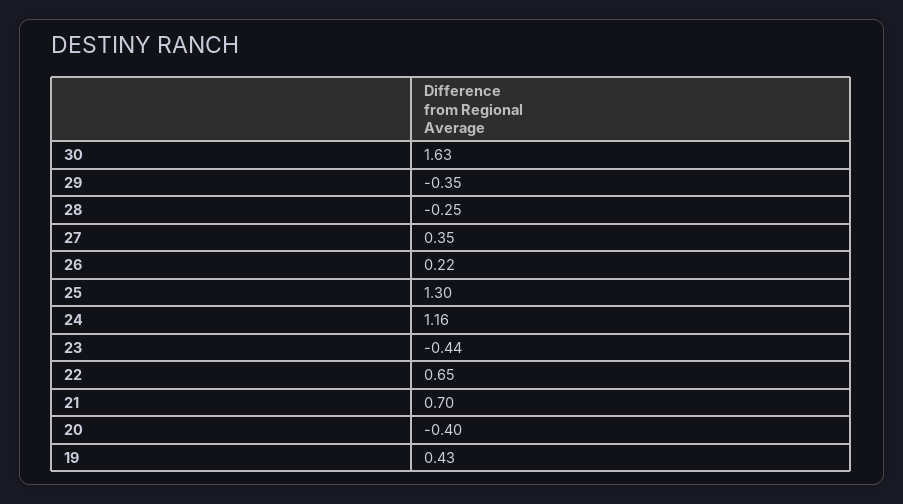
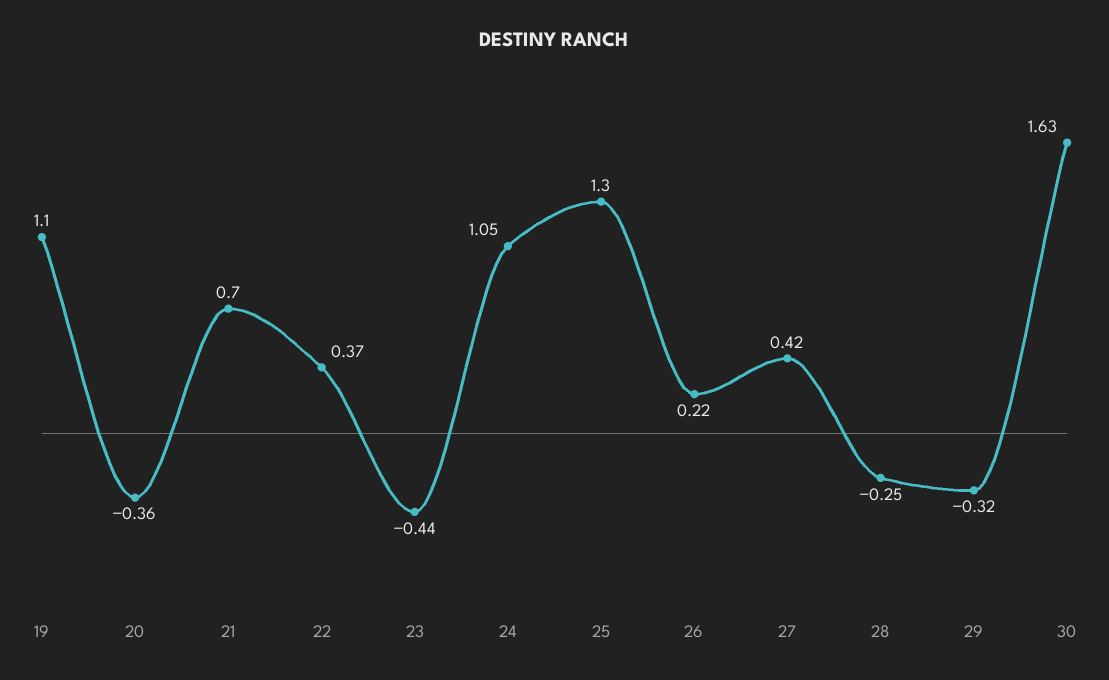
29: -0.35 -> -0.32
27: 0.35 -> 0.42
24: 1.16 -> 1.05
22: 0.65 -> 0.37
20: -0.4 -> -0.36
19: 0.43 -> 1.1

